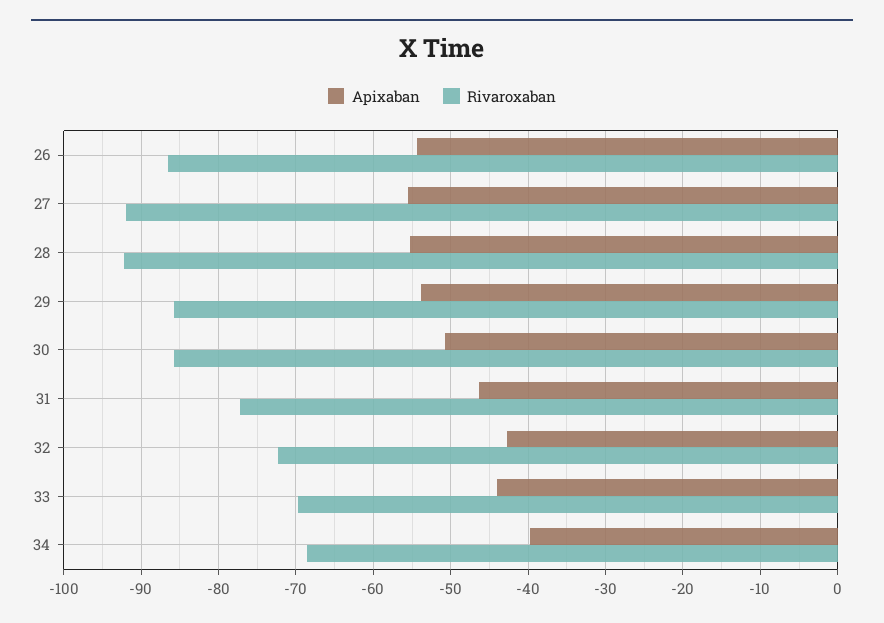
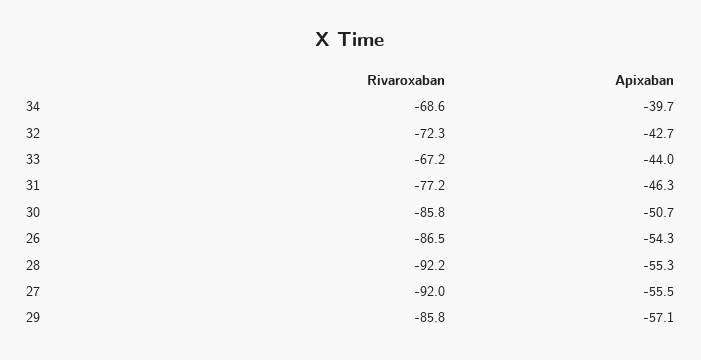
Apixaban, 29: -54 -> -57.1
Rivaroxaban, 33: -70 -> -67.2

